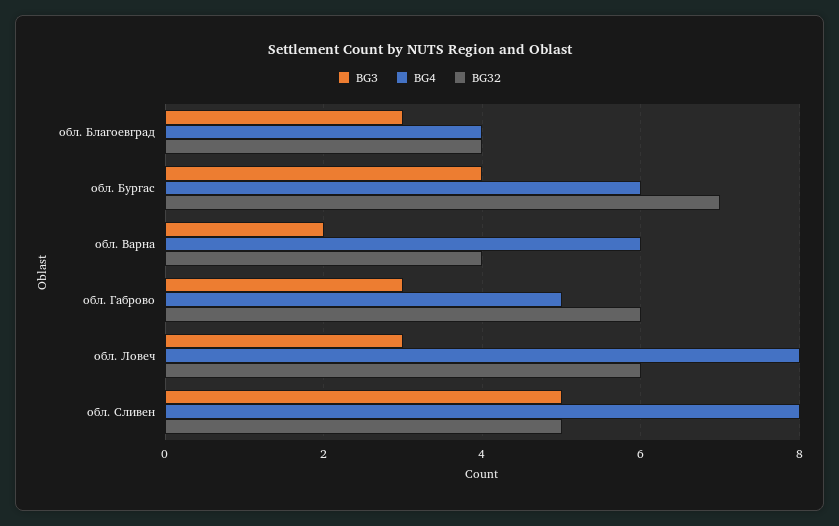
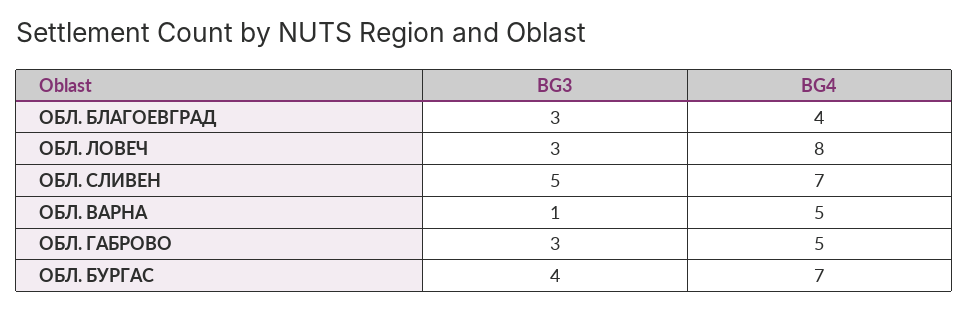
BG32, обл. Благоевград: 4 -> none
BG4, обл. Бургас: 6 -> 7
BG32, обл. Бургас: 7 -> none
BG3, обл. Варна: 2 -> 1
BG4, обл. Варна: 6 -> 5
BG32, обл. Варна: 4 -> none
BG32, обл. Габрово: 6 -> none
BG32, обл. Ловеч: 6 -> none
BG4, обл. Сливен: 8 -> 7
BG32, обл. Сливен: 5 -> none

